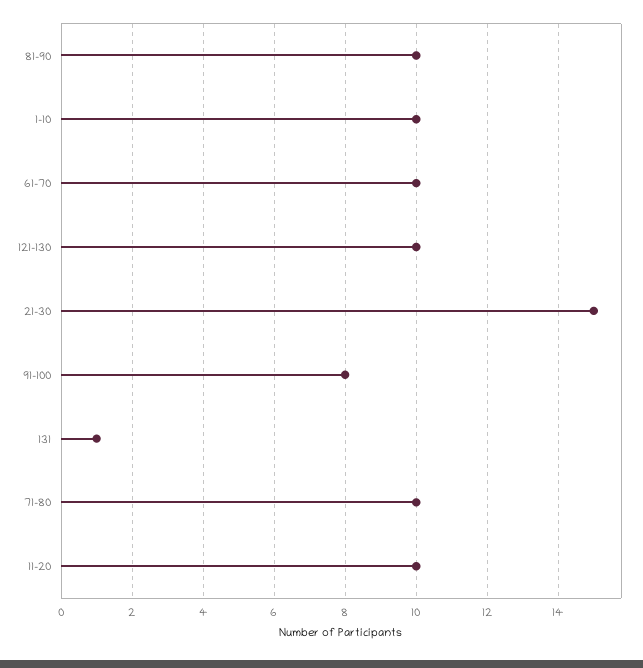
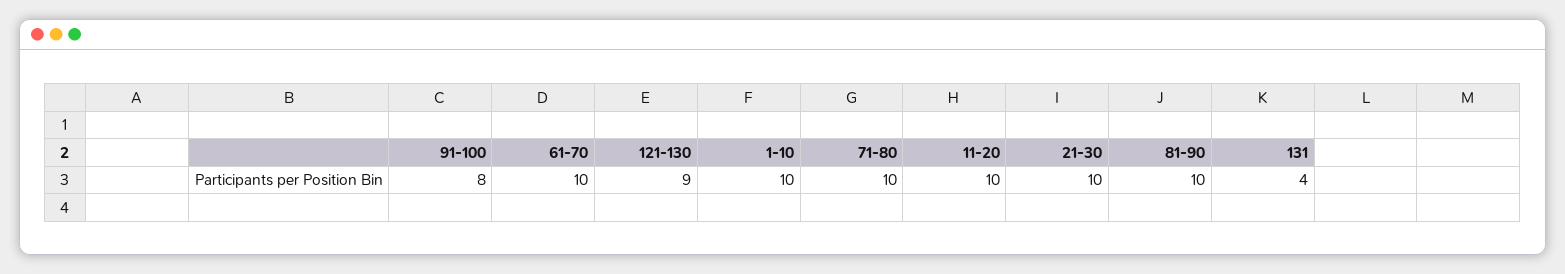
121-130: 10 -> 9
21-30: 15 -> 10
131: 1 -> 4

